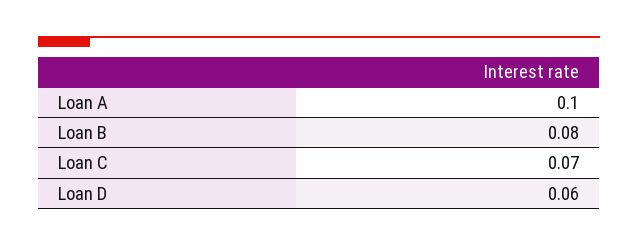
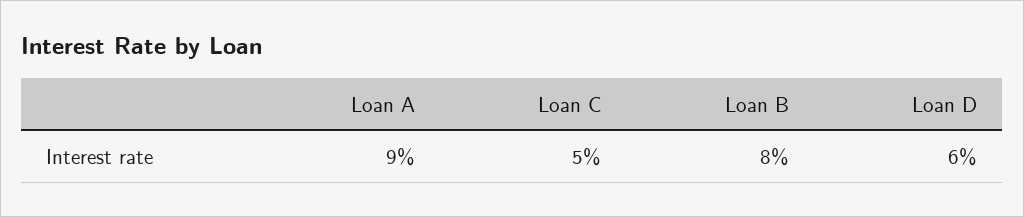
Loan A: 0.1 -> 0.09
Loan C: 0.07 -> 0.05

